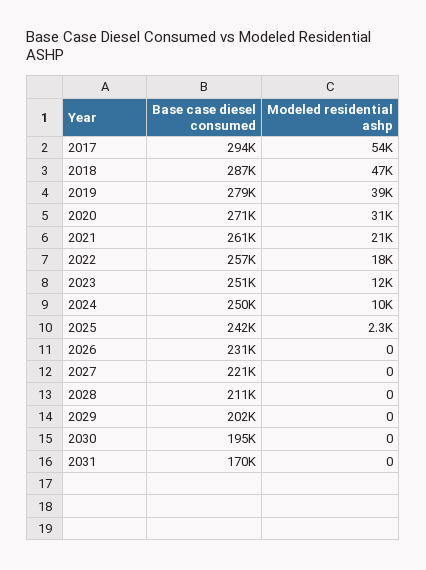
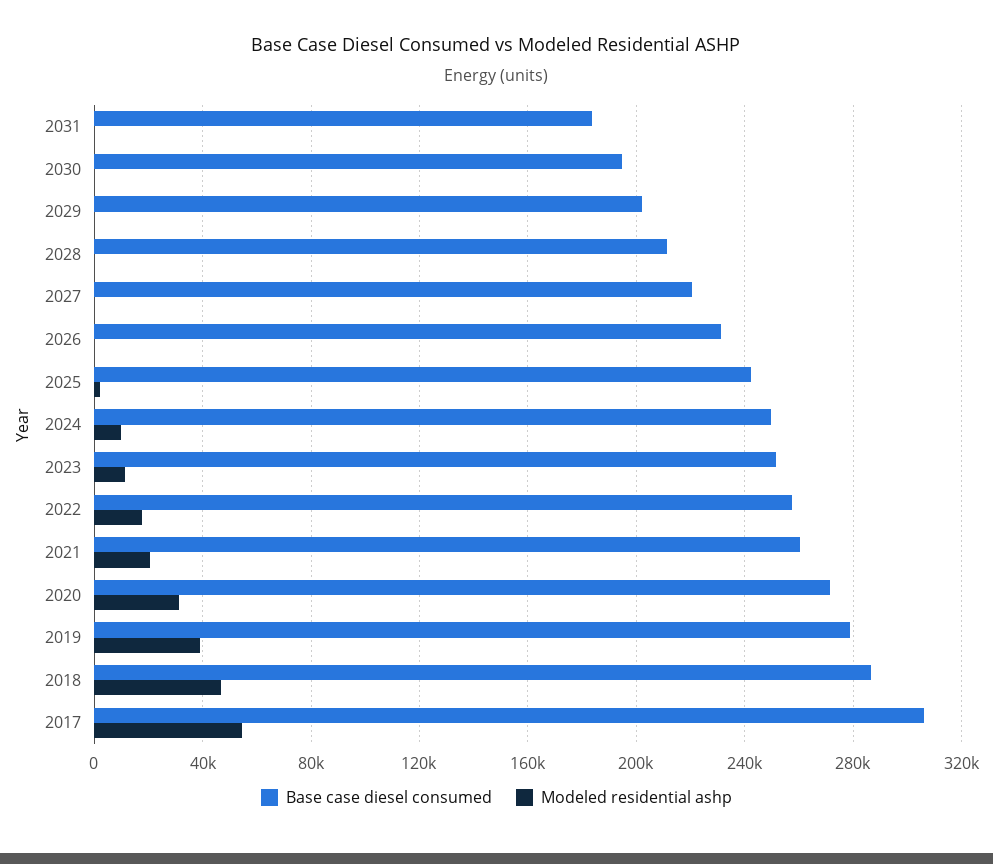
Base case diesel consumed, 2017: 294000 -> 305000
Base case diesel consumed, 2031: 170000 -> 185000

